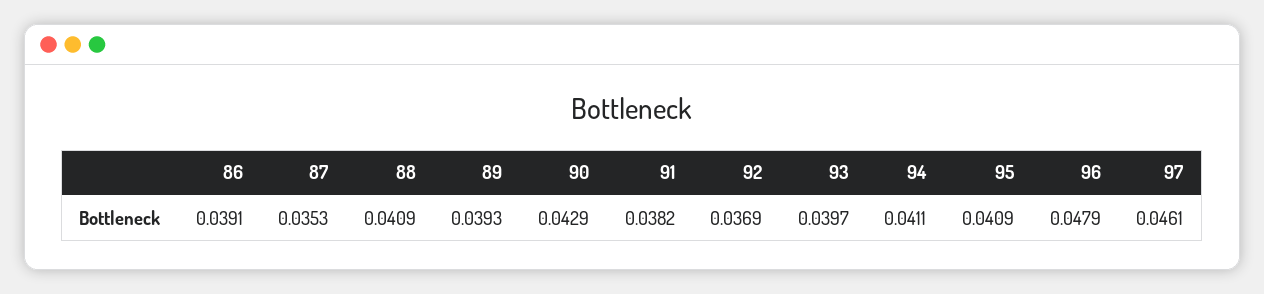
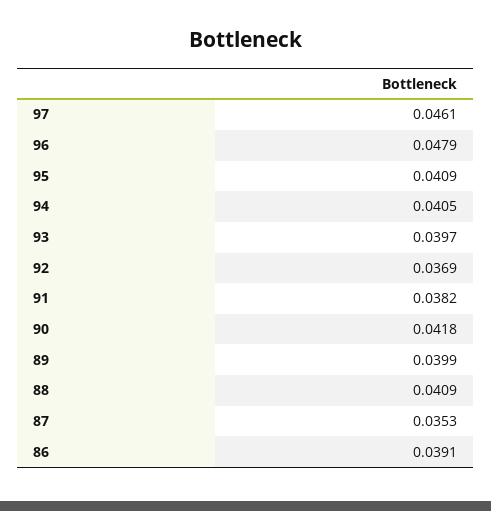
89: 0.0393 -> 0.0399
90: 0.0429 -> 0.0418
94: 0.0411 -> 0.0405

